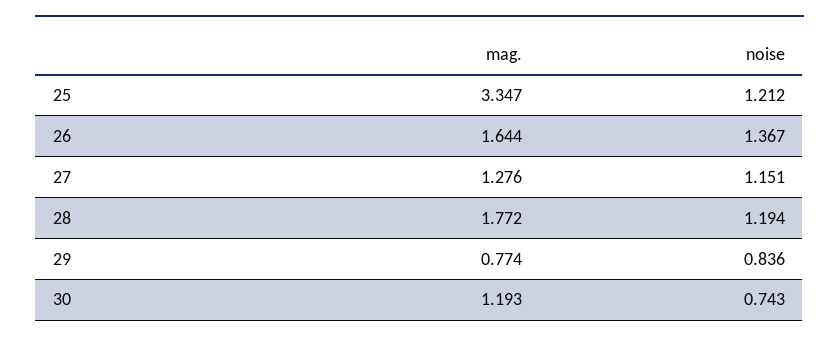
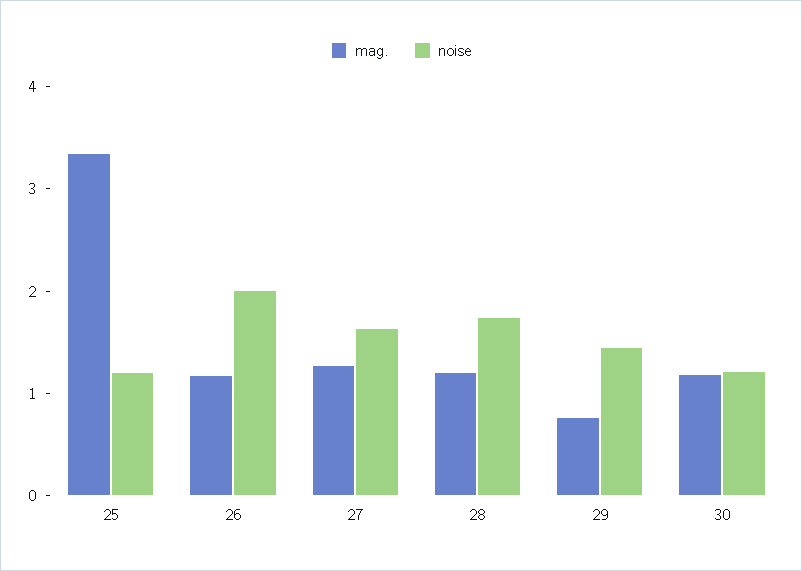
mag., 26: 1.644 -> 1.2
noise, 26: 1.367 -> 2
noise, 27: 1.151 -> 1.6
mag., 28: 1.772 -> 1.2
noise, 28: 1.194 -> 1.8
noise, 29: 0.836 -> 1.4
noise, 30: 0.743 -> 1.2

